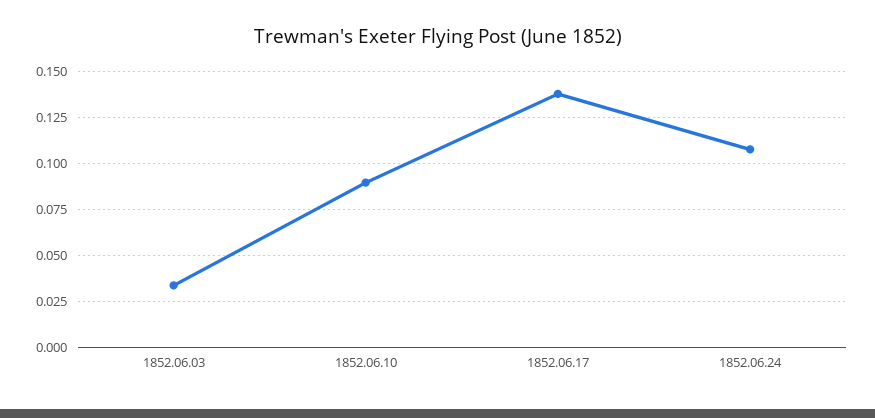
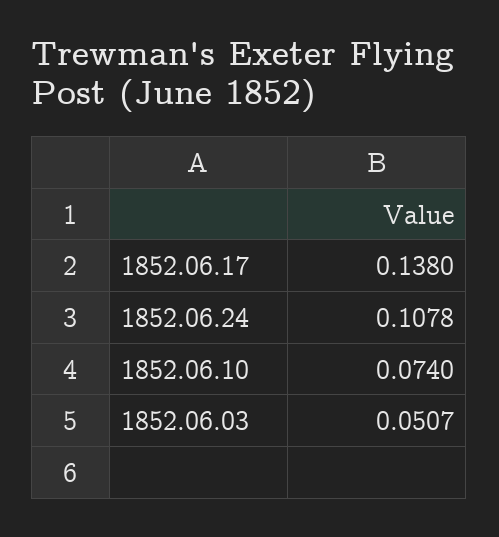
1852.06.03: 0.035 -> 0.0507
1852.06.10: 0.09 -> 0.074

